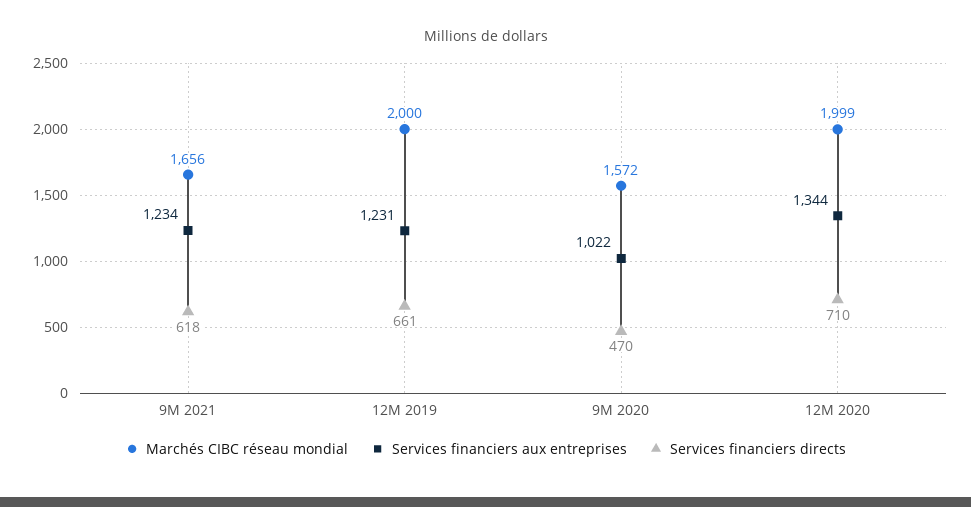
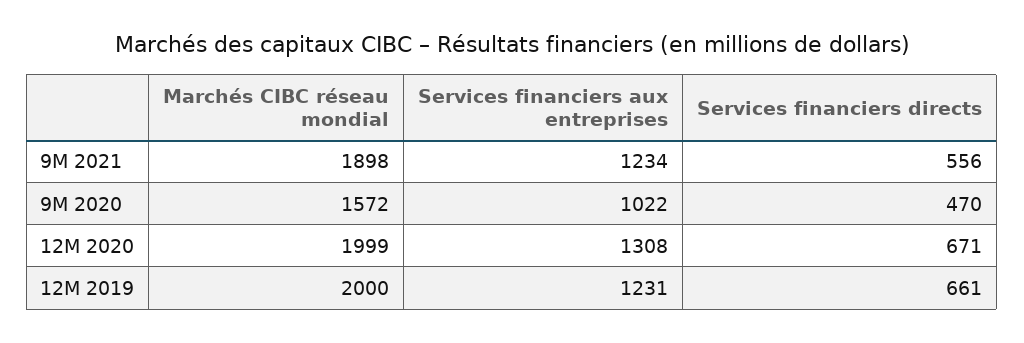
Marchés CIBC réseau mondial, 9M 2021: 1656 -> 1898
Services financiers directs, 9M 2021: 618 -> 556
Services financiers aux entreprises, 12M 2020: 1344 -> 1308
Services financiers directs, 12M 2020: 710 -> 671

